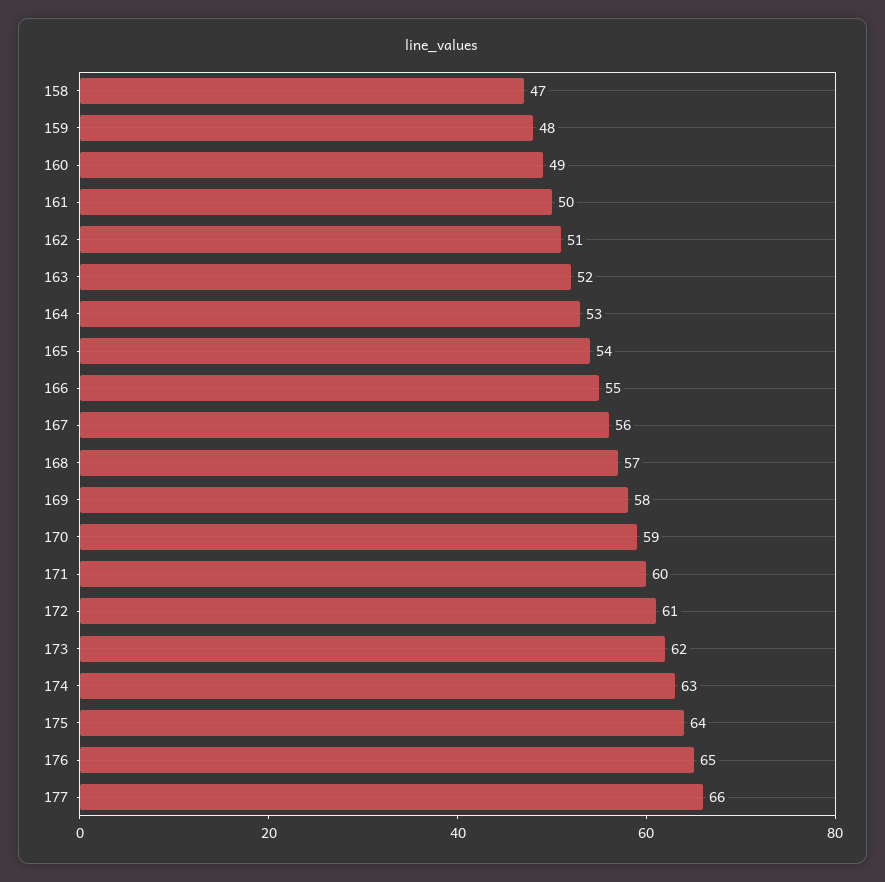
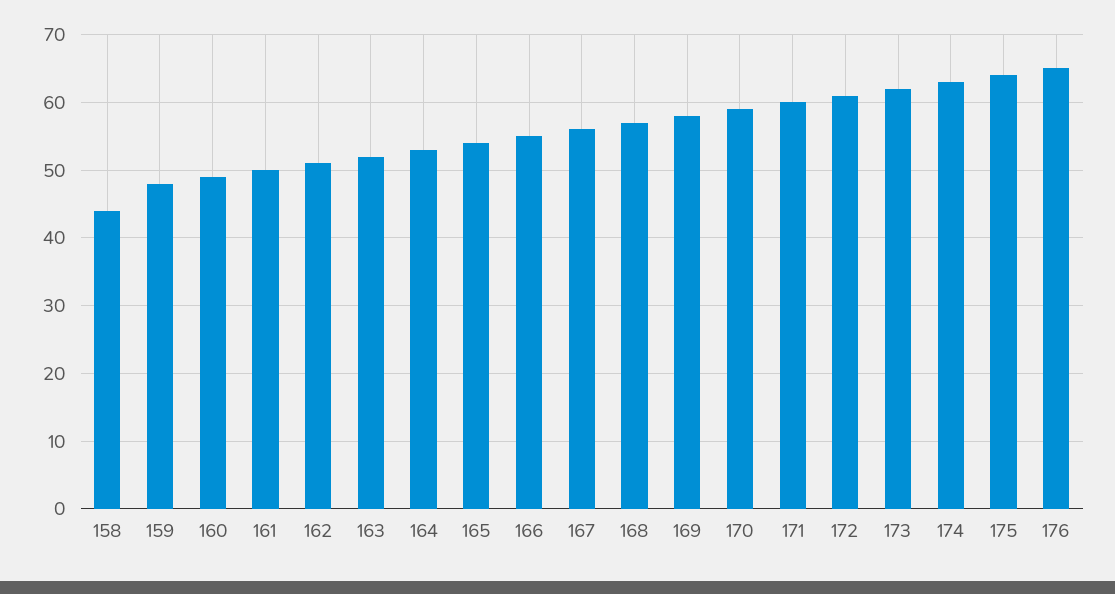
158: 47 -> 44
177: 66 -> none

